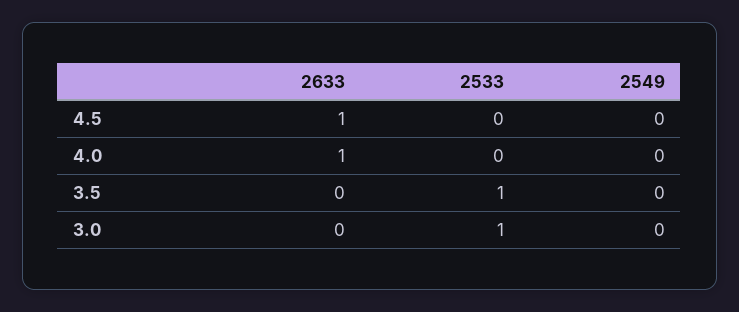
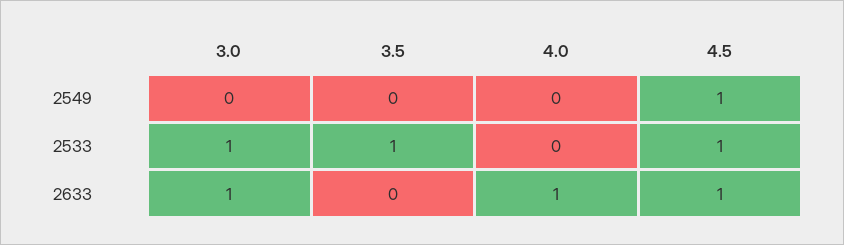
2533, 4.5: 0 -> 1
2549, 4.5: 0 -> 1
2633, 3.0: 0 -> 1

